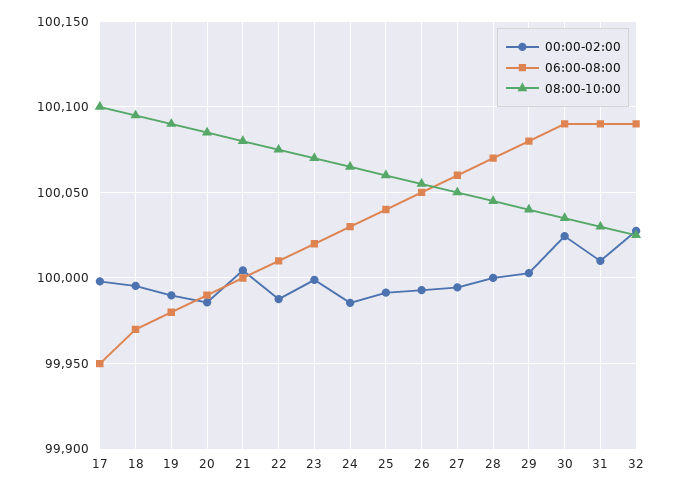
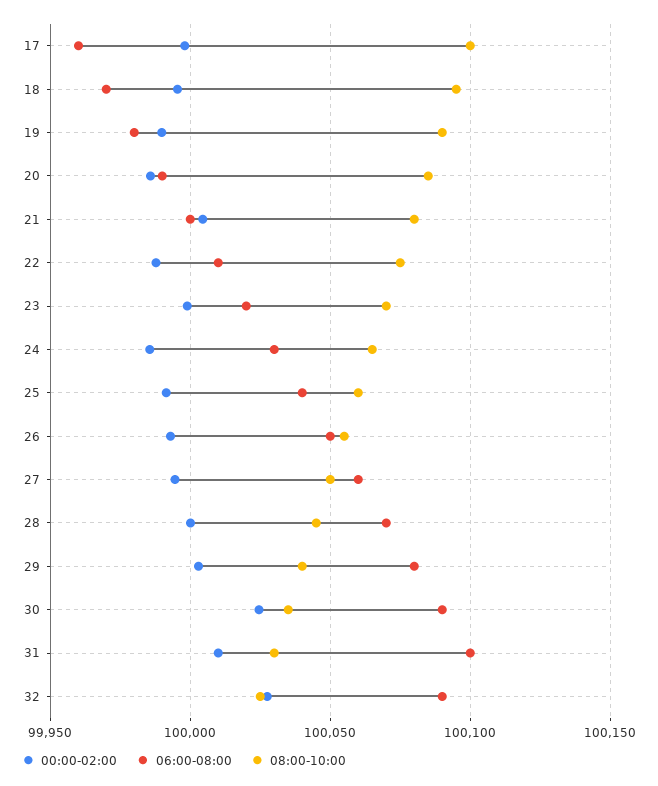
06:00-08:00, 17: 99950 -> 99960
06:00-08:00, 31: 100090 -> 100100

